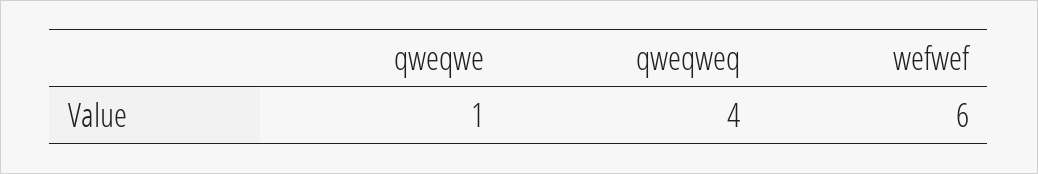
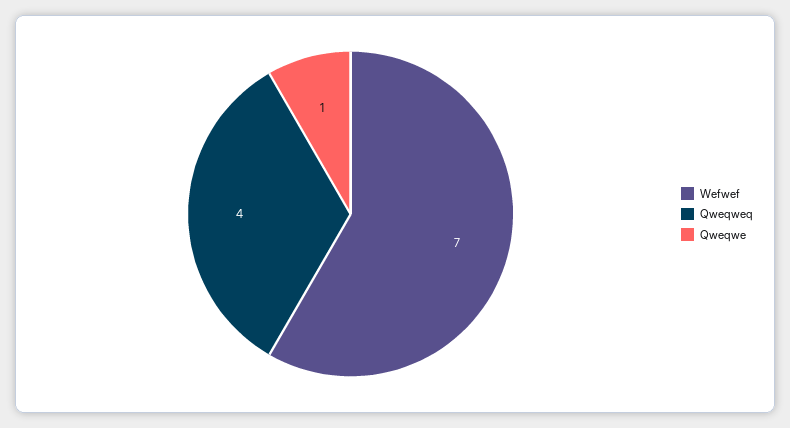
wefwef: 6 -> 7

